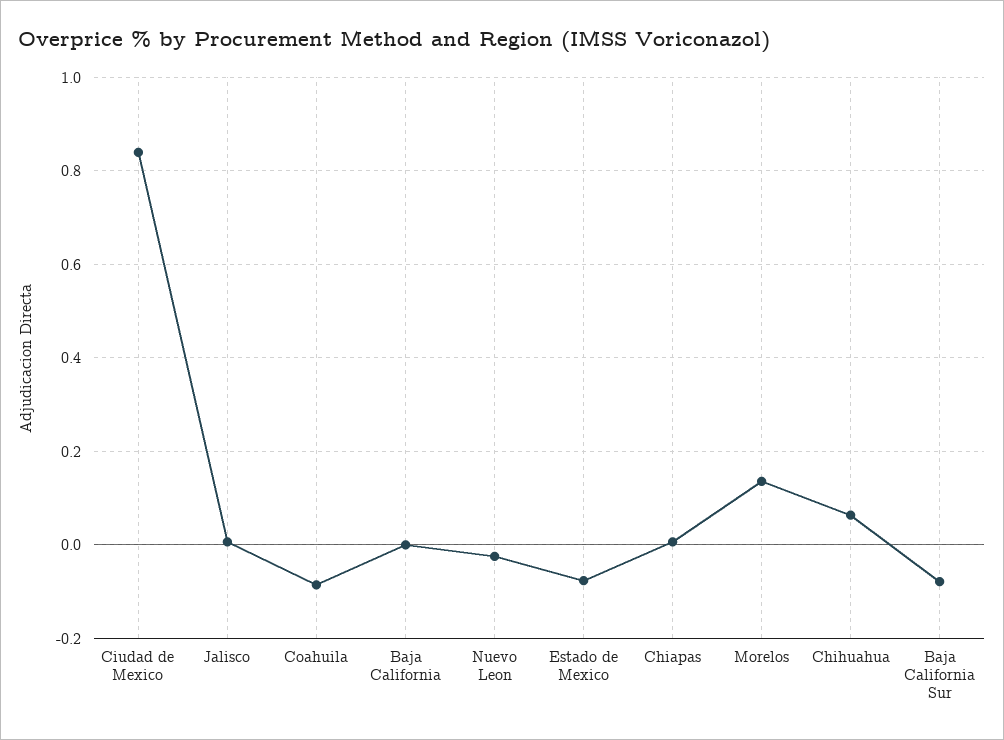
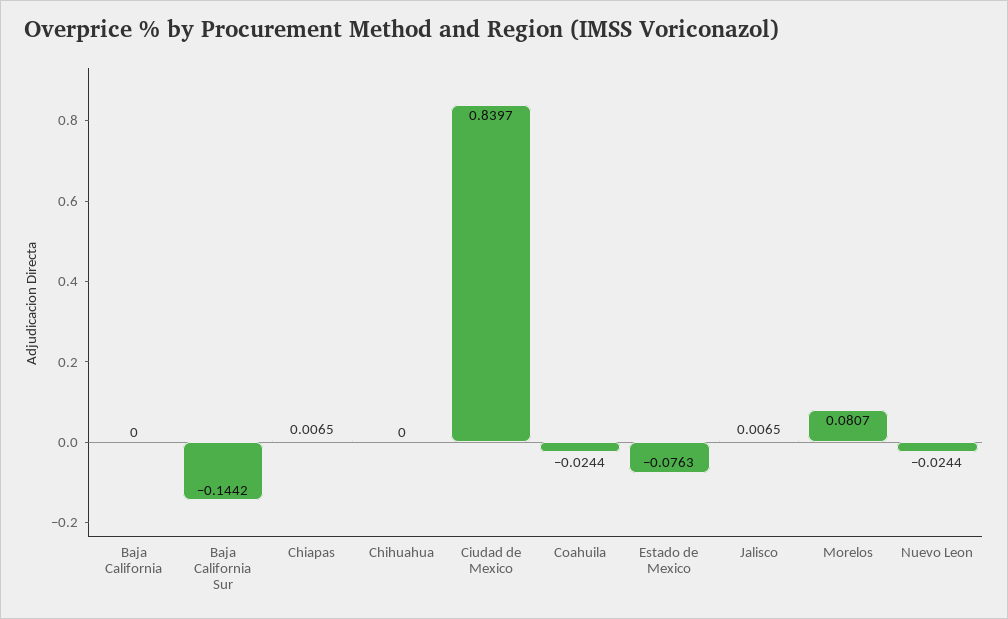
Coahuila: -0.08 -> -0.0244
Morelos: 0.14 -> 0.0807
Chihuahua: 0.06 -> 0
Baja California Sur: -0.08 -> -0.1442

